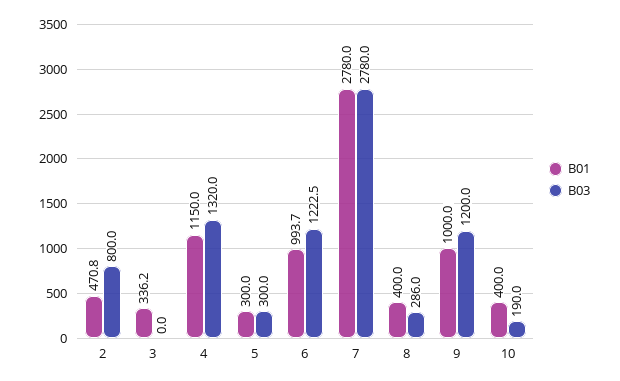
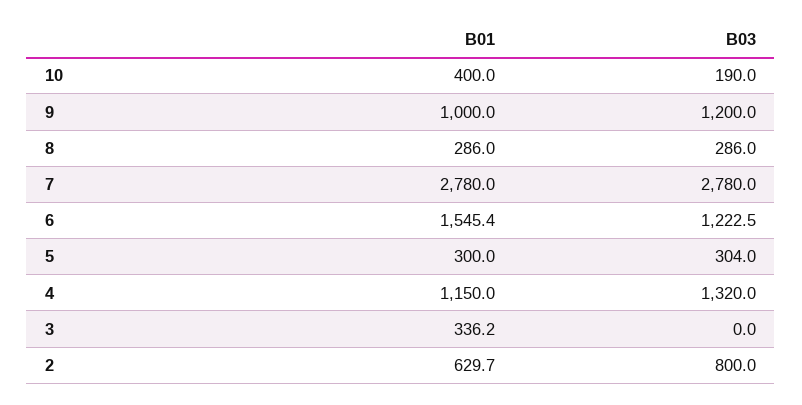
B01, 2: 470.8 -> 629.7
B03, 5: 300 -> 304
B01, 6: 993.7 -> 1545.4
B01, 8: 400 -> 286

